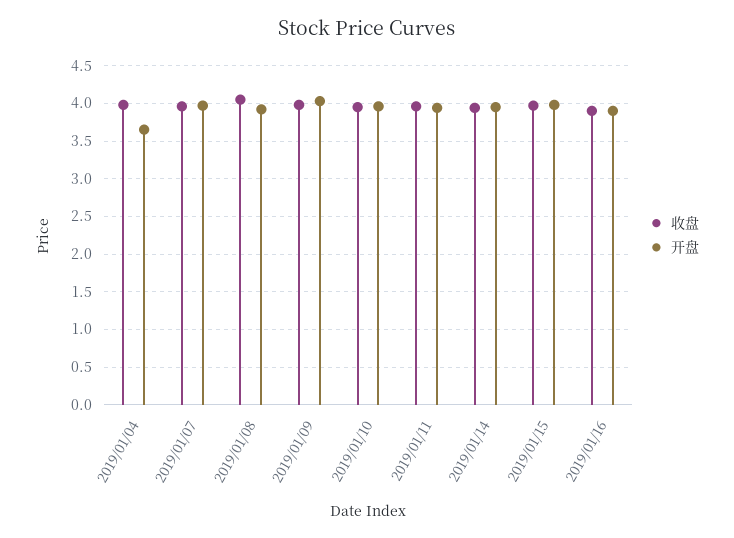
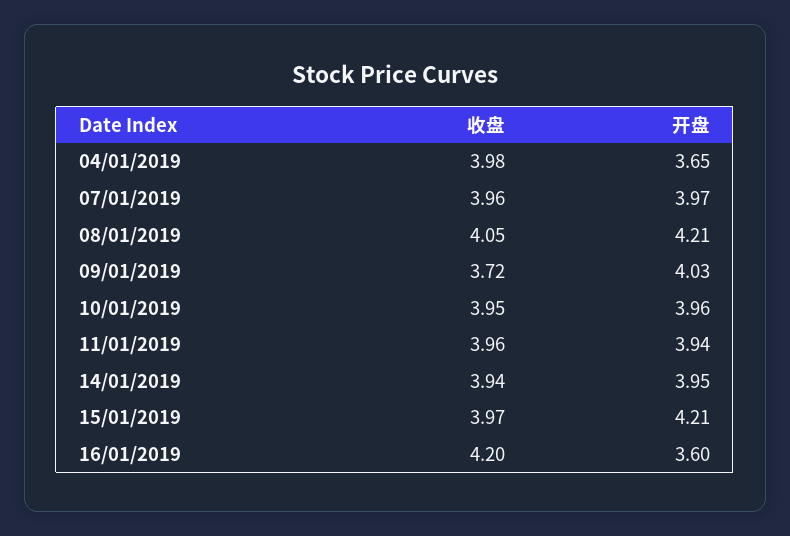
开盘, 2019/01/08: 3.9 -> 4.21
收盘, 2019/01/09: 4 -> 3.72
开盘, 2019/01/15: 4 -> 4.21
收盘, 2019/01/16: 3.9 -> 4.2
开盘, 2019/01/16: 3.9 -> 3.6

